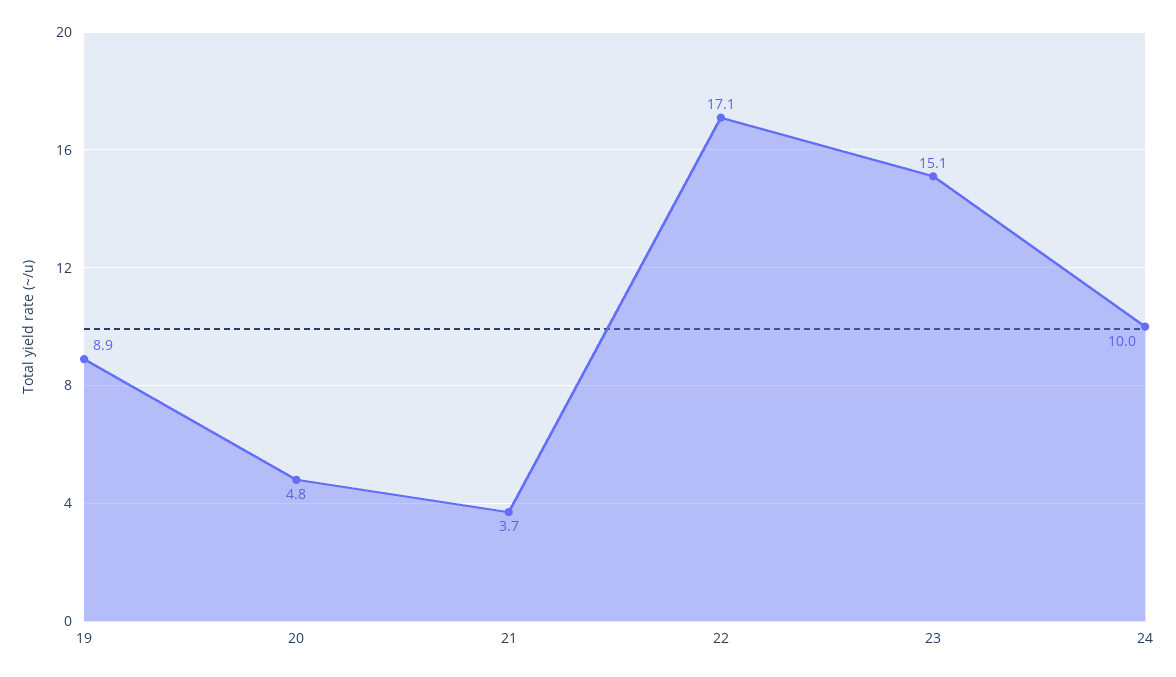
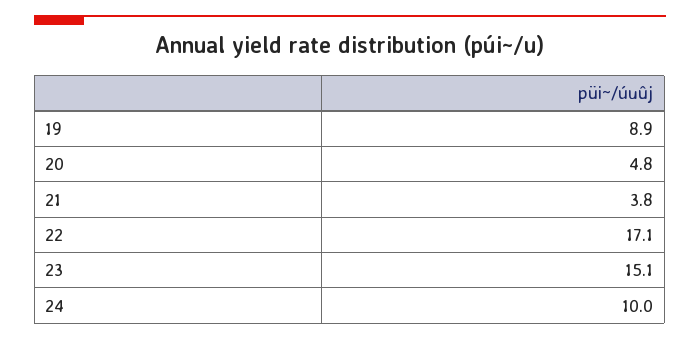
21: 3.7 -> 3.8

